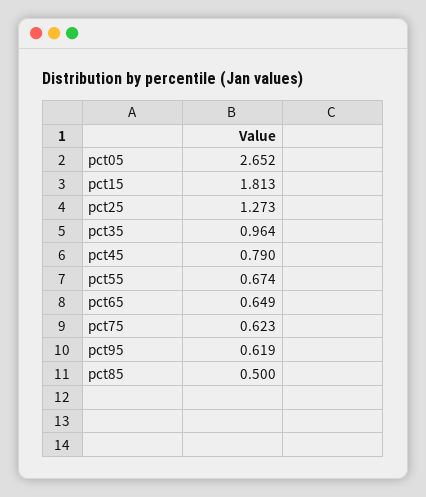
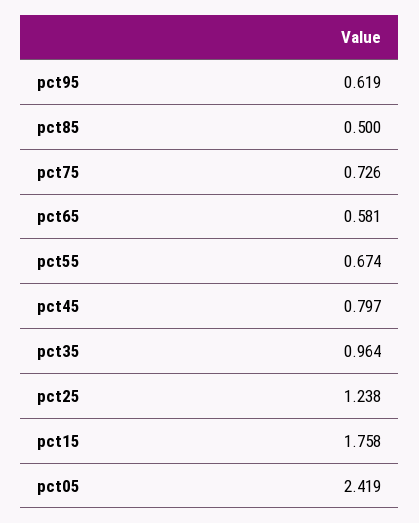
pct05: 2.652 -> 2.419
pct15: 1.813 -> 1.758
pct25: 1.273 -> 1.238
pct45: 0.79 -> 0.797
pct65: 0.649 -> 0.581
pct75: 0.623 -> 0.726

